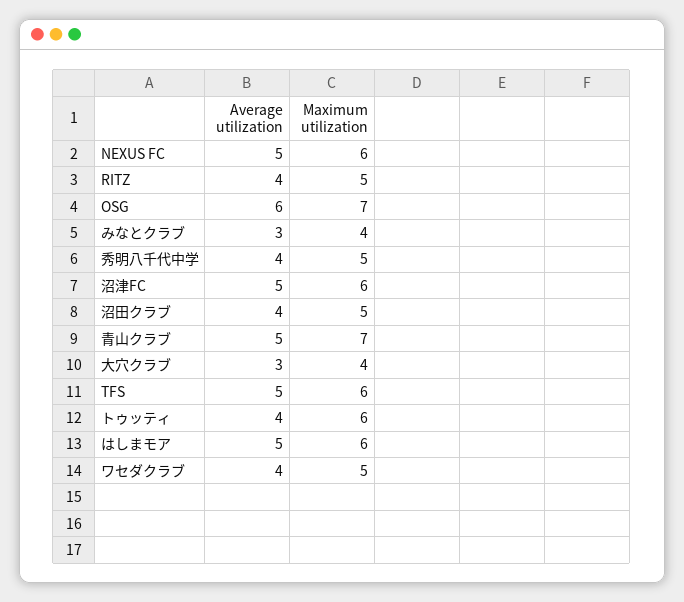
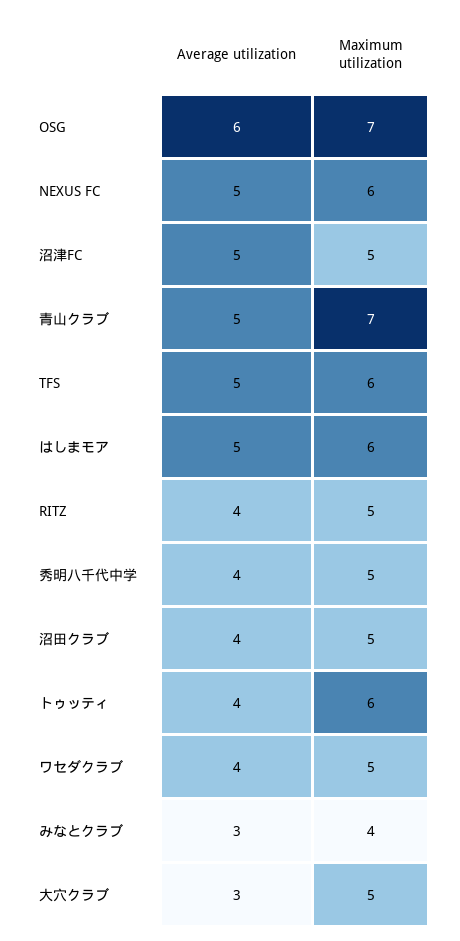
Maximum utilization, 沼津FC: 6 -> 5
Maximum utilization, 大穴クラブ: 4 -> 5

